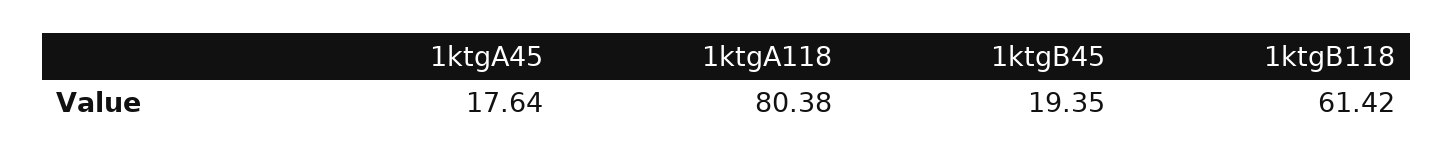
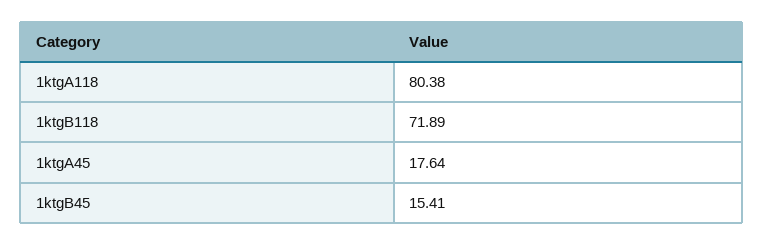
1ktgB45: 19.35 -> 15.41
1ktgB118: 61.42 -> 71.89

